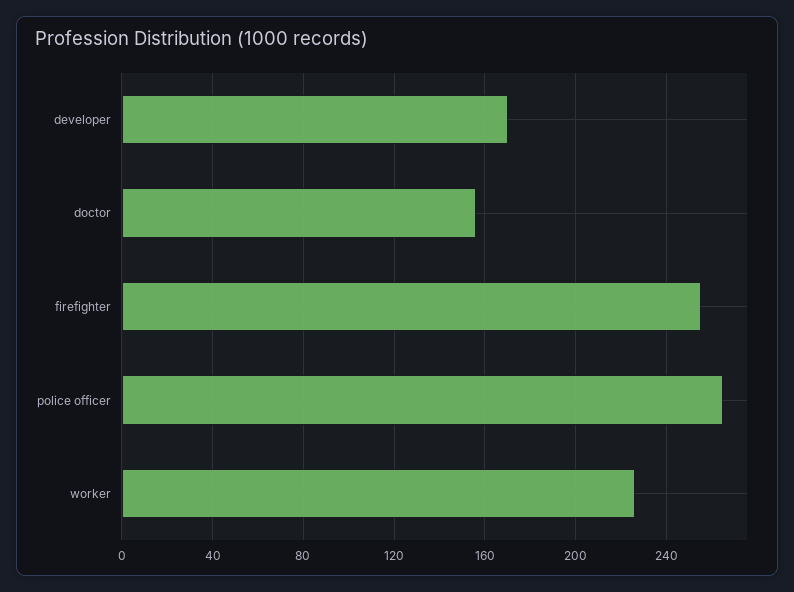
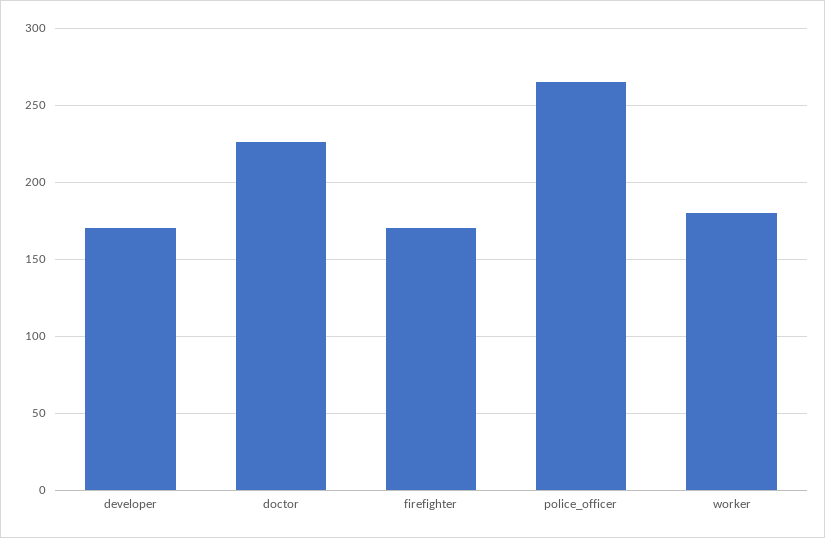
doctor: 155 -> 225
firefighter: 255 -> 170
worker: 225 -> 180

